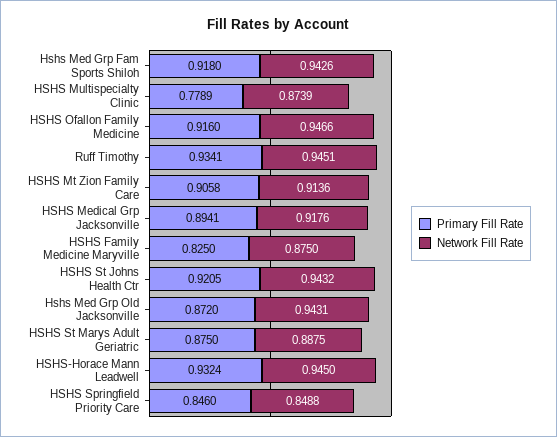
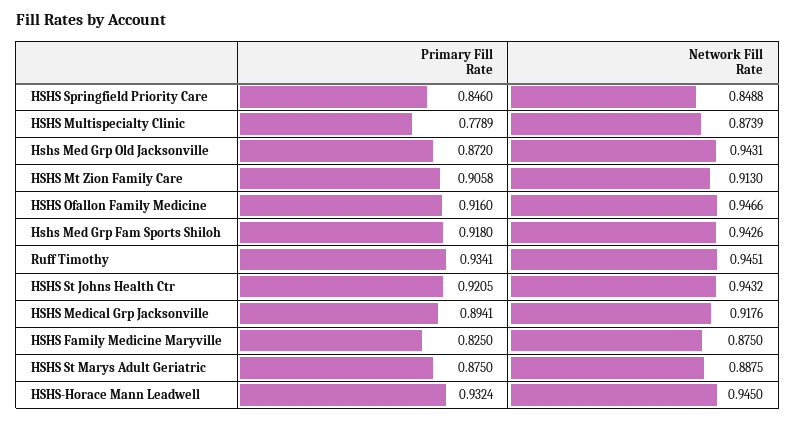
Network Fill Rate, HSHS Mt Zion Family Care: 0.9136 -> 0.913

